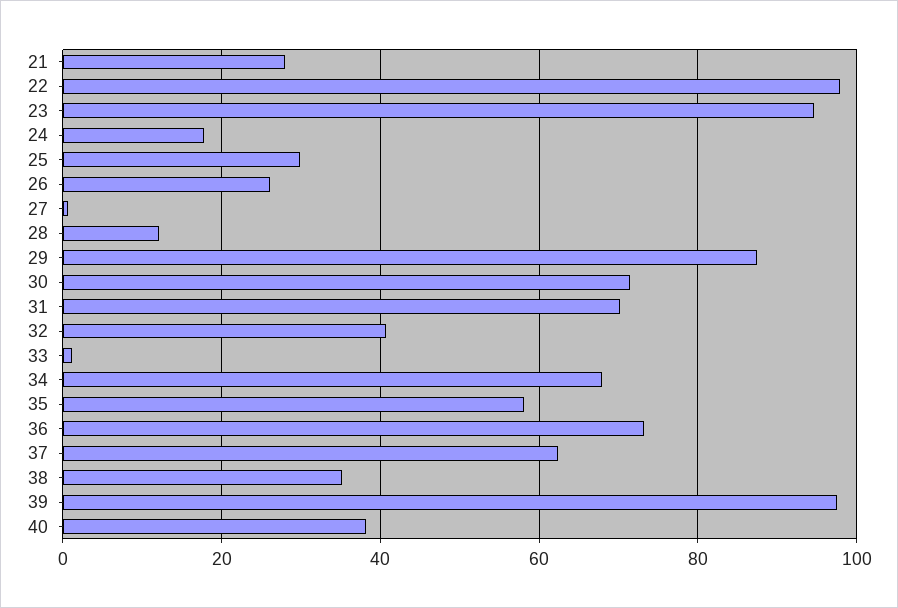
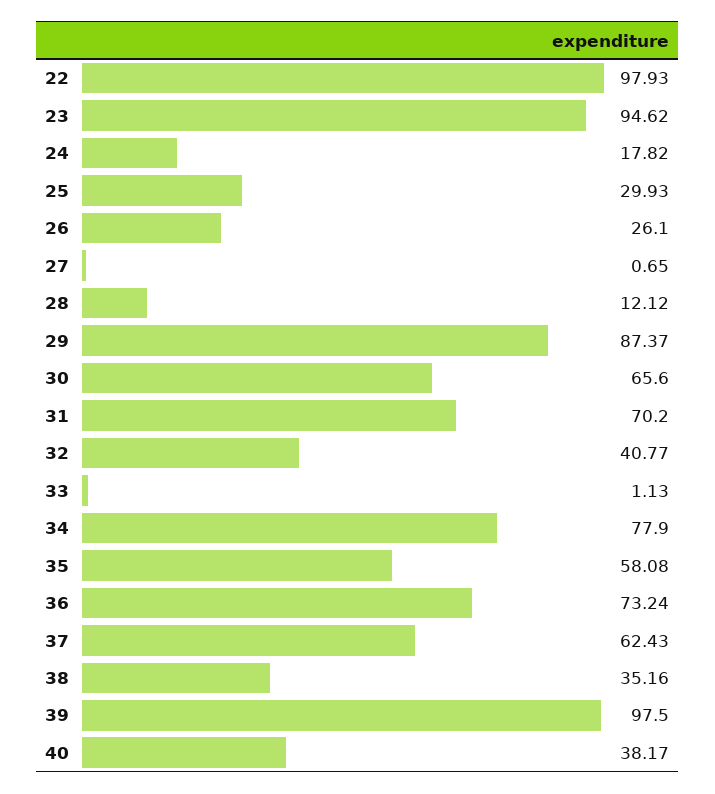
21: 28 -> none
30: 72 -> 65.6
34: 68 -> 77.9

